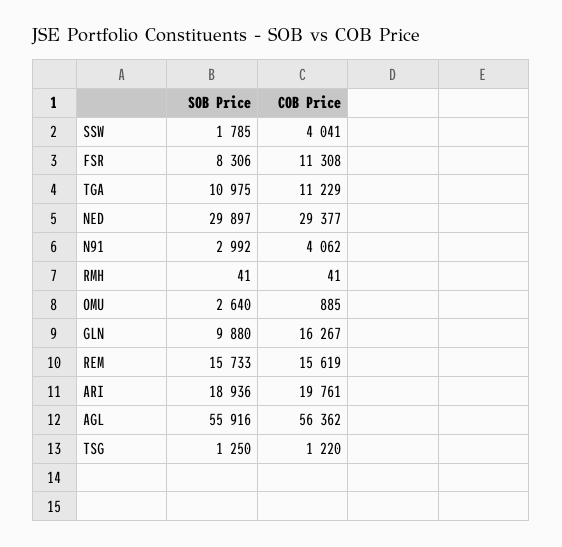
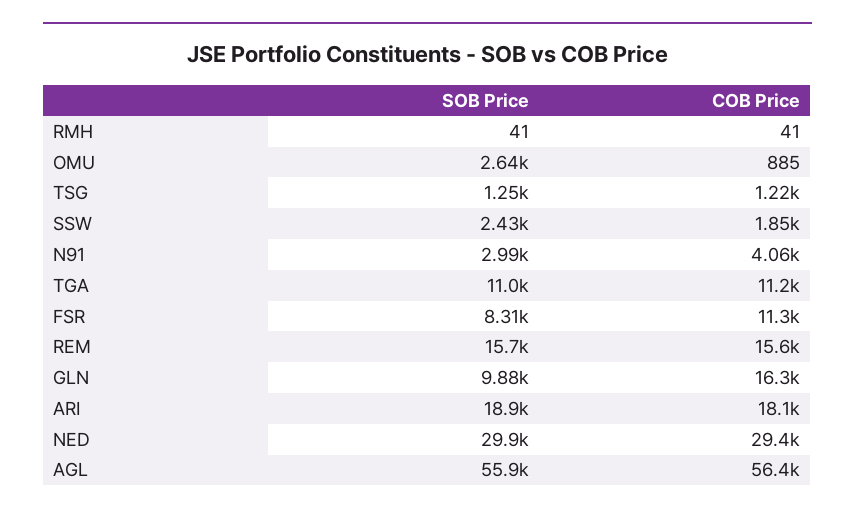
SOB Price, SSW: 1785 -> 2430
COB Price, SSW: 4041 -> 1850
COB Price, ARI: 19761 -> 18100

